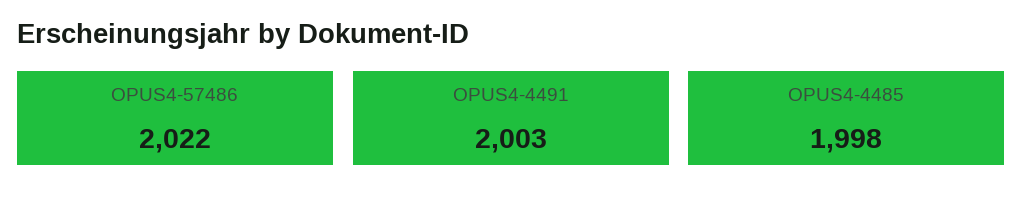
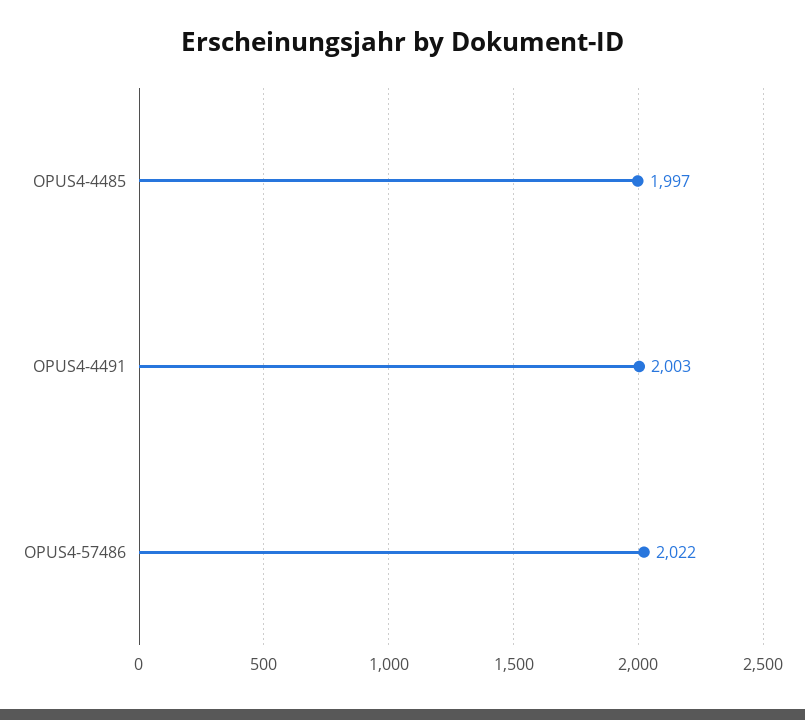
OPUS4-4485: 1998 -> 1997

